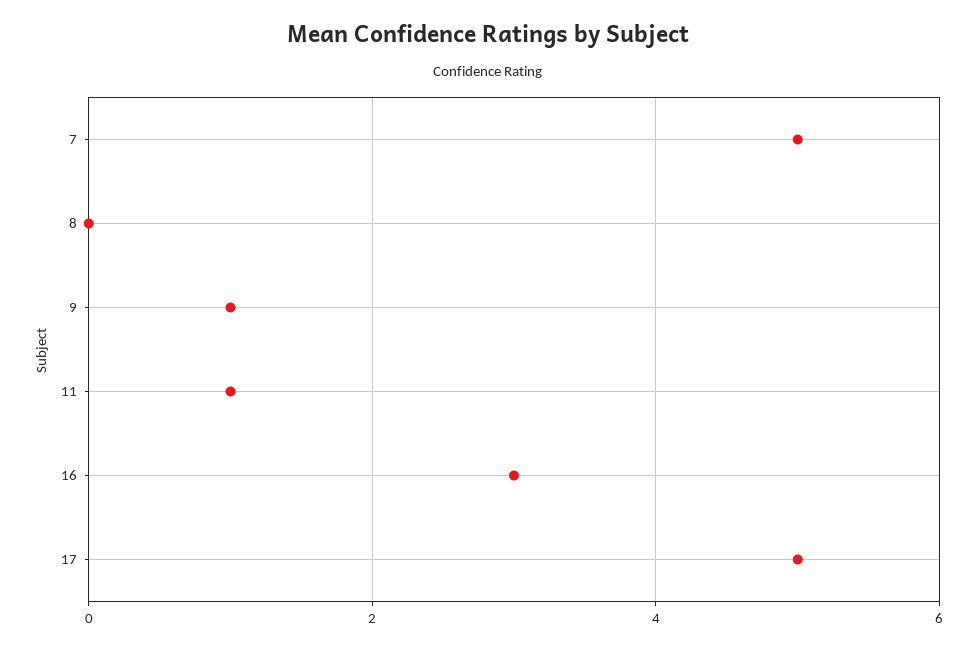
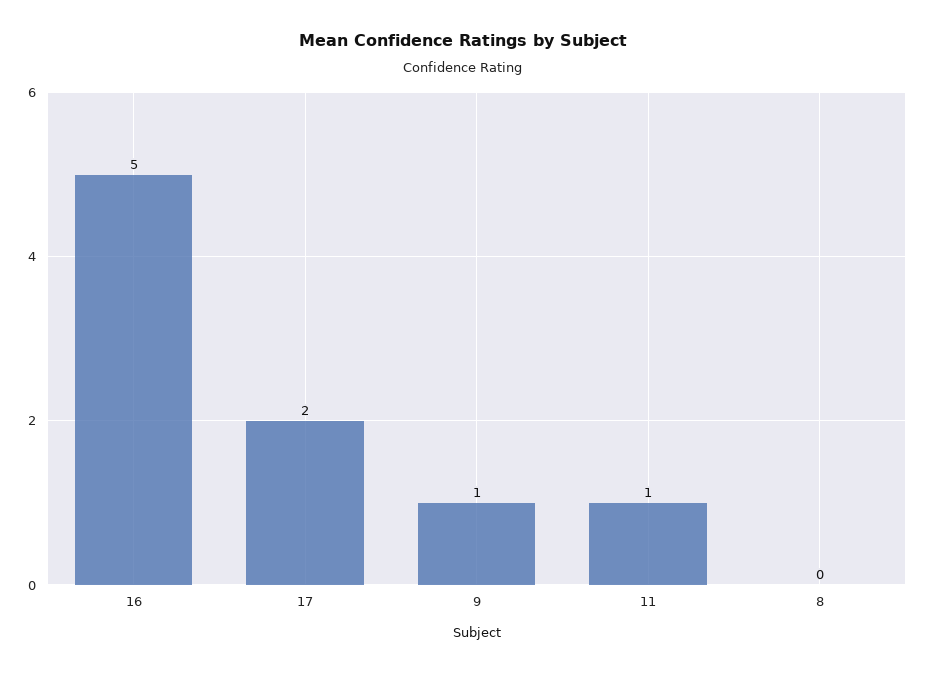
7: 5 -> none
16: 3 -> 5
17: 5 -> 2

